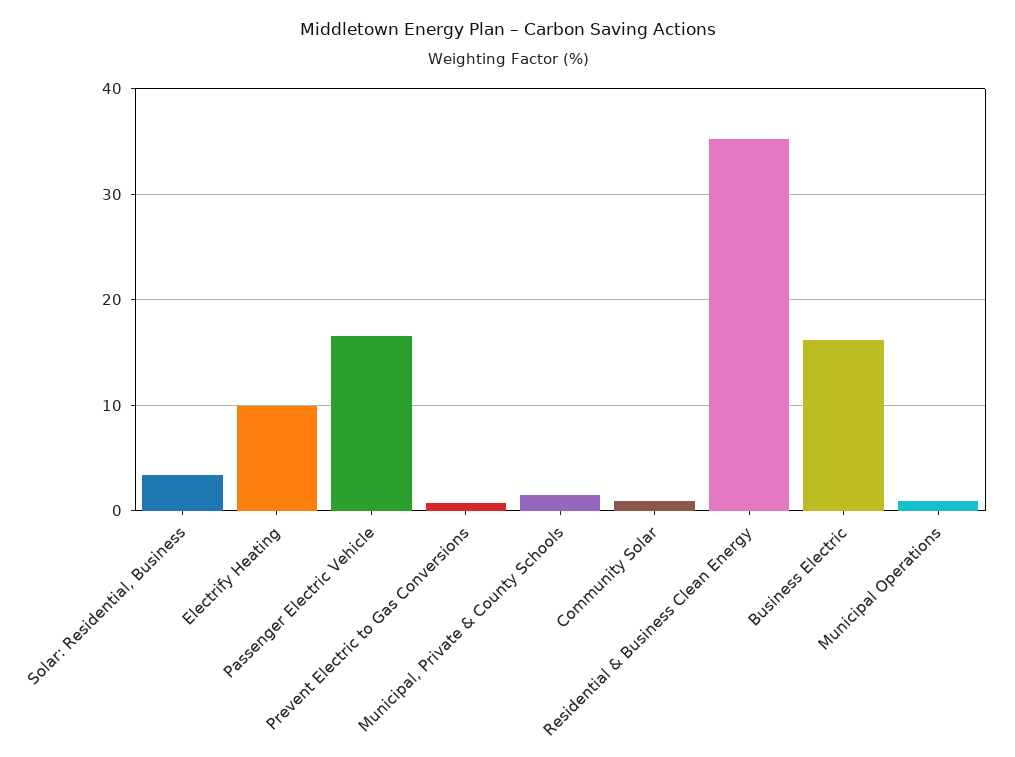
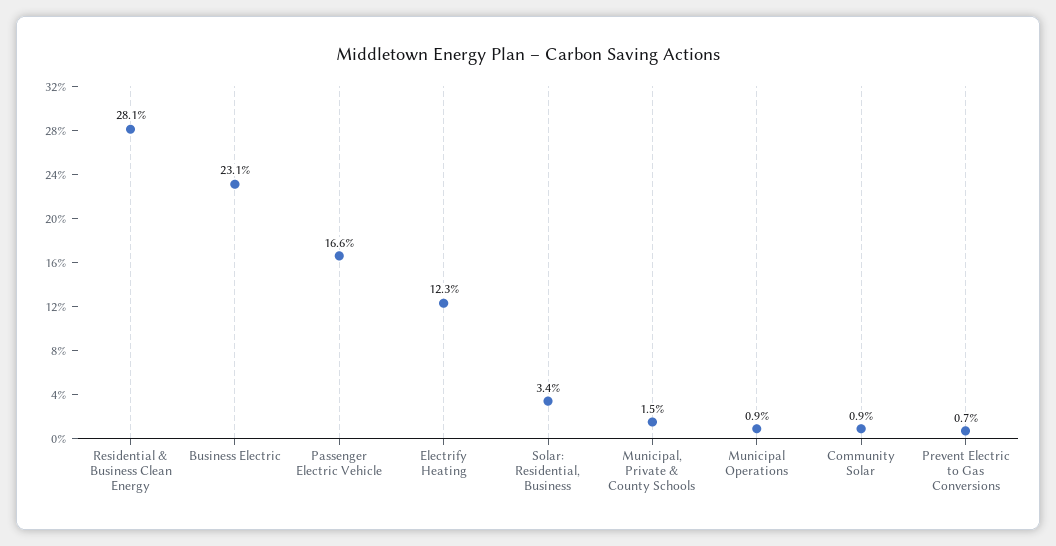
Electrify Heating: 10 -> 12.3
Residential & Business Clean Energy: 35 -> 28.1
Business Electric: 16 -> 23.1

